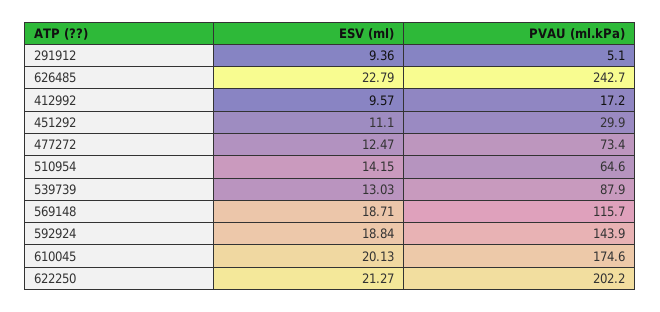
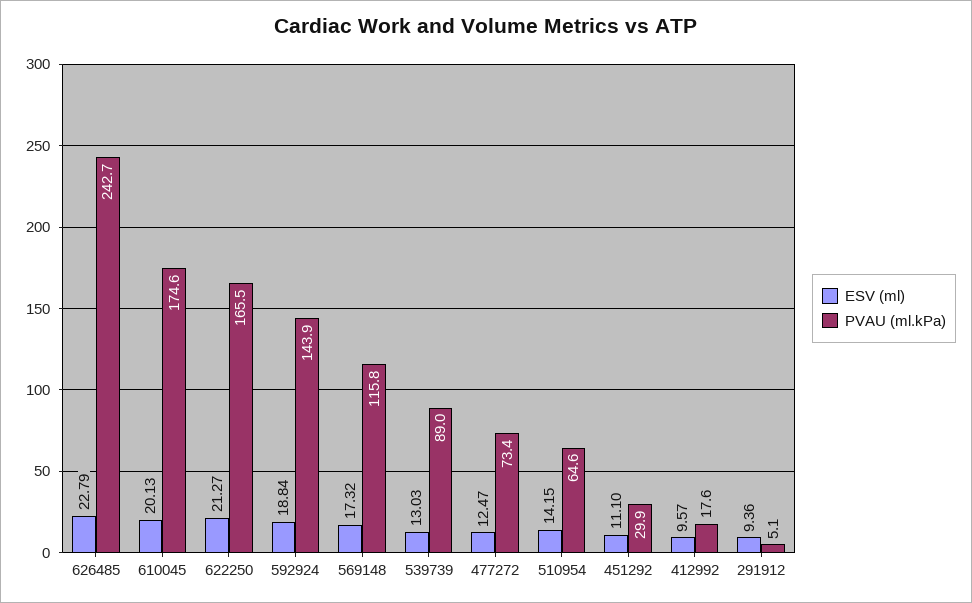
PVAU (ml.kPa), 412992: 17.2 -> 17.6
PVAU (ml.kPa), 539739: 87.9 -> 89
ESV (ml), 569148: 18.71 -> 17.32
PVAU (ml.kPa), 569148: 115.7 -> 115.8
PVAU (ml.kPa), 622250: 202.2 -> 165.5

